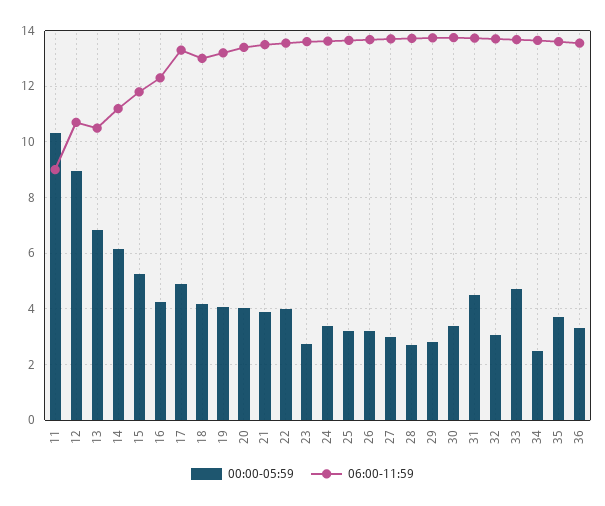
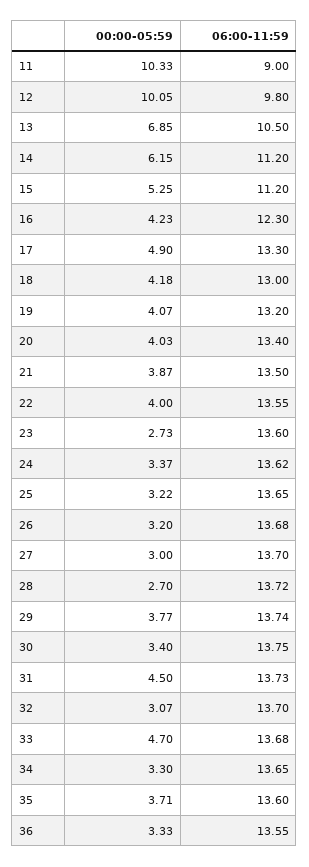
00:00-05:59, 12: 9 -> 10.05
06:00-11:59, 12: 10.75 -> 9.8
06:00-11:59, 15: 11.75 -> 11.2
00:00-05:59, 29: 2.75 -> 3.77
00:00-05:59, 34: 2.5 -> 3.3

